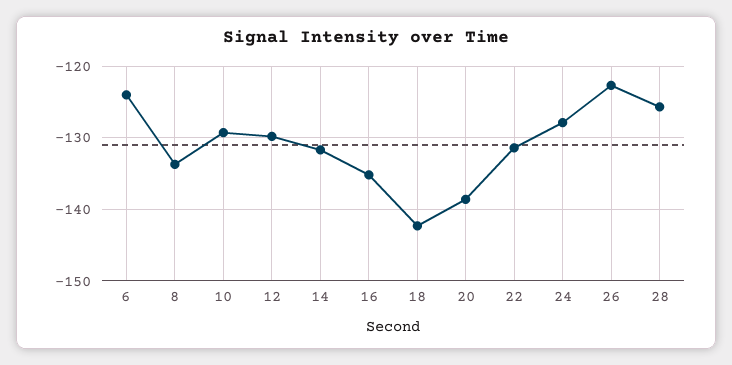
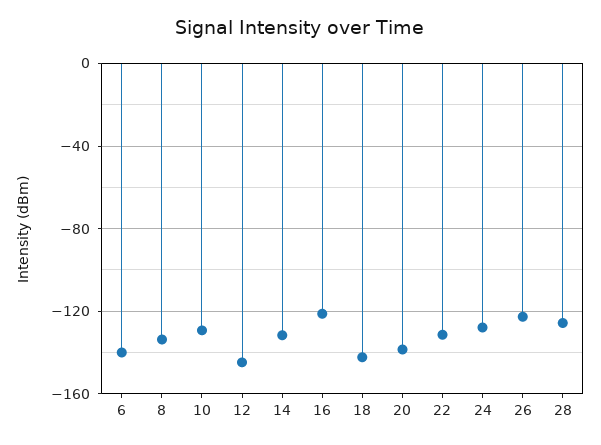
6: -124 -> -140
12: -130 -> -145
16: -135 -> -120

